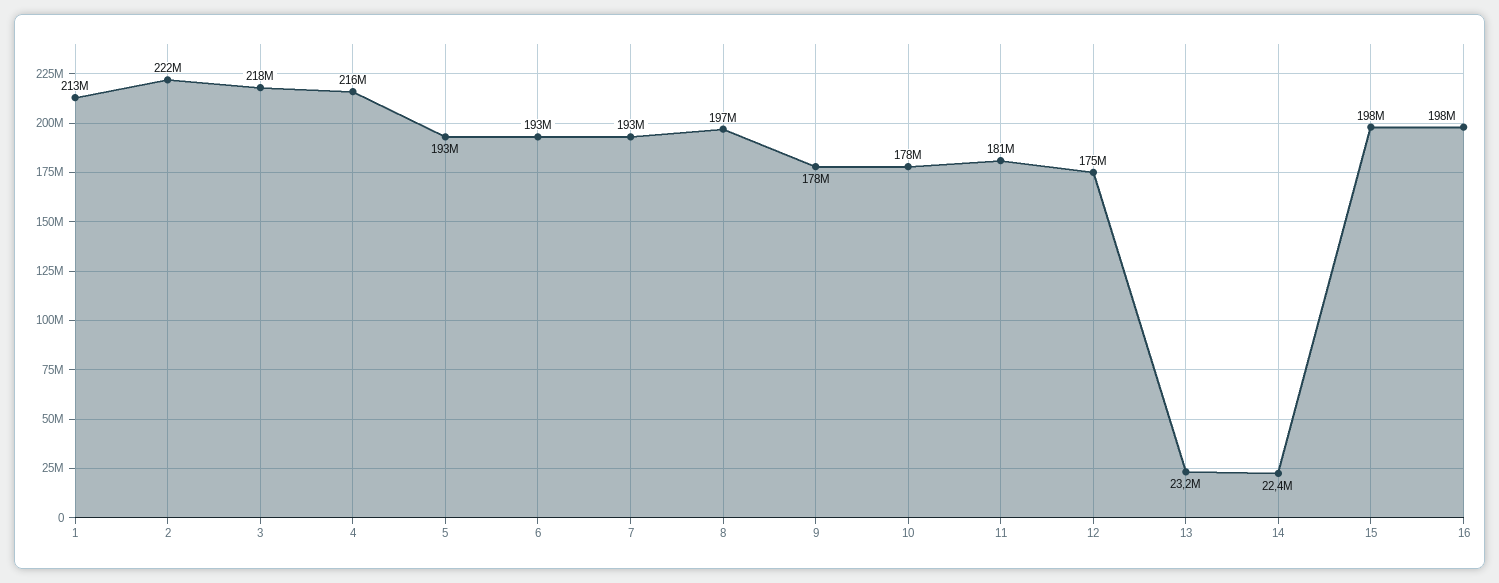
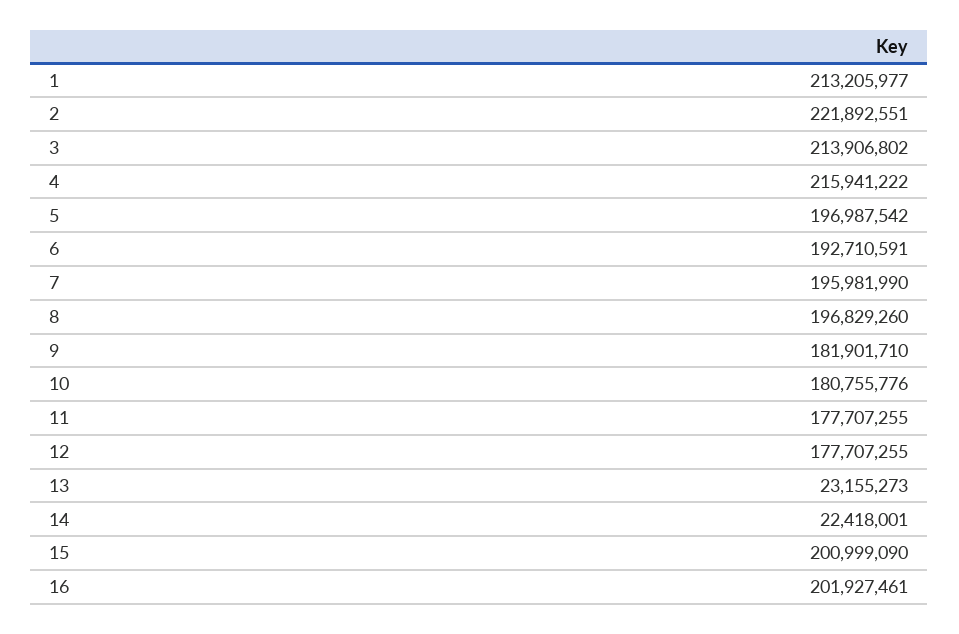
3: 218000000 -> 213906802
5: 193000000 -> 196987542
7: 193000000 -> 195981990
9: 178000000 -> 181901710
10: 178000000 -> 180755776
11: 181000000 -> 177707255
12: 175000000 -> 177707255
15: 198000000 -> 200999090
16: 198000000 -> 201927461

